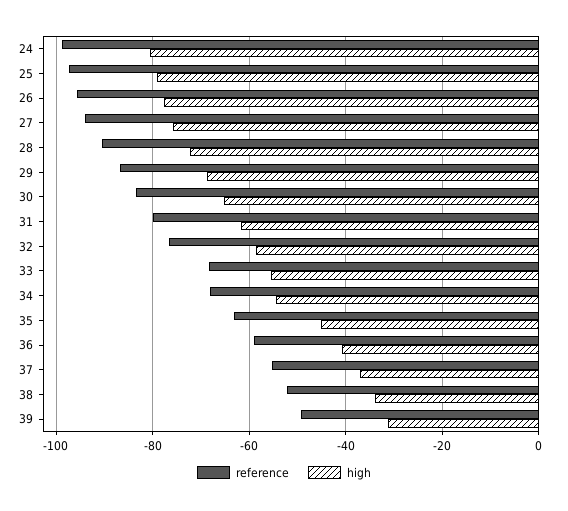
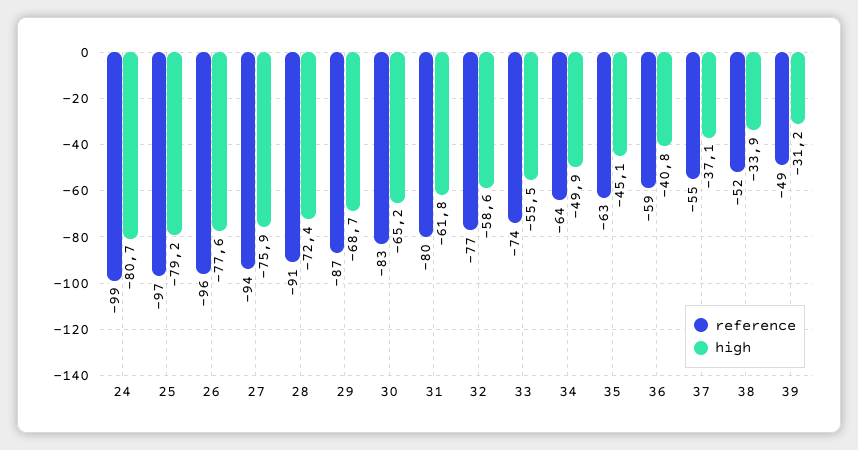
reference, 33: -68 -> -74
reference, 34: -68 -> -64
high, 34: -54 -> -49.9

